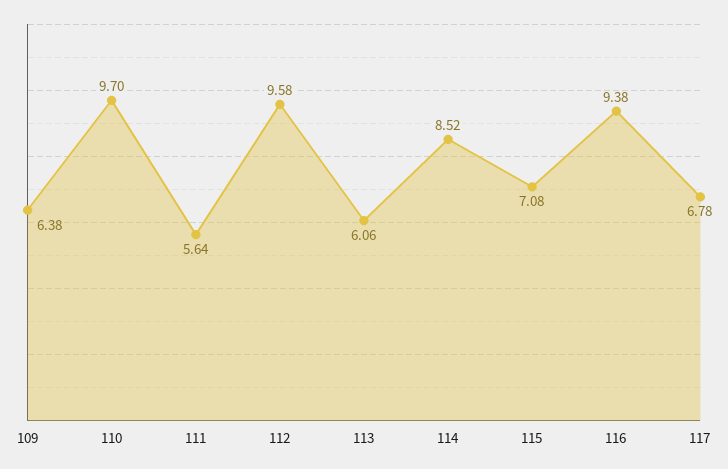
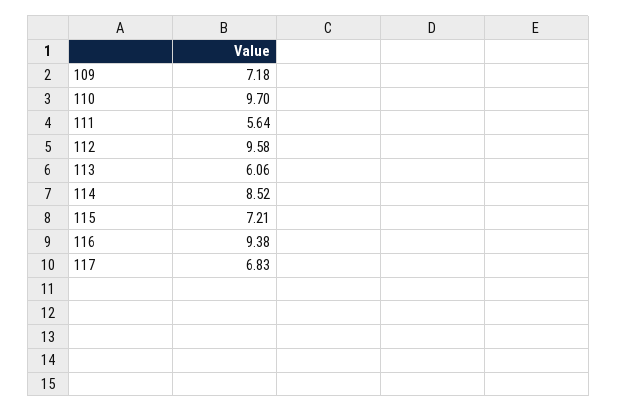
109: 6.38 -> 7.18
115: 7.08 -> 7.21
117: 6.78 -> 6.83

